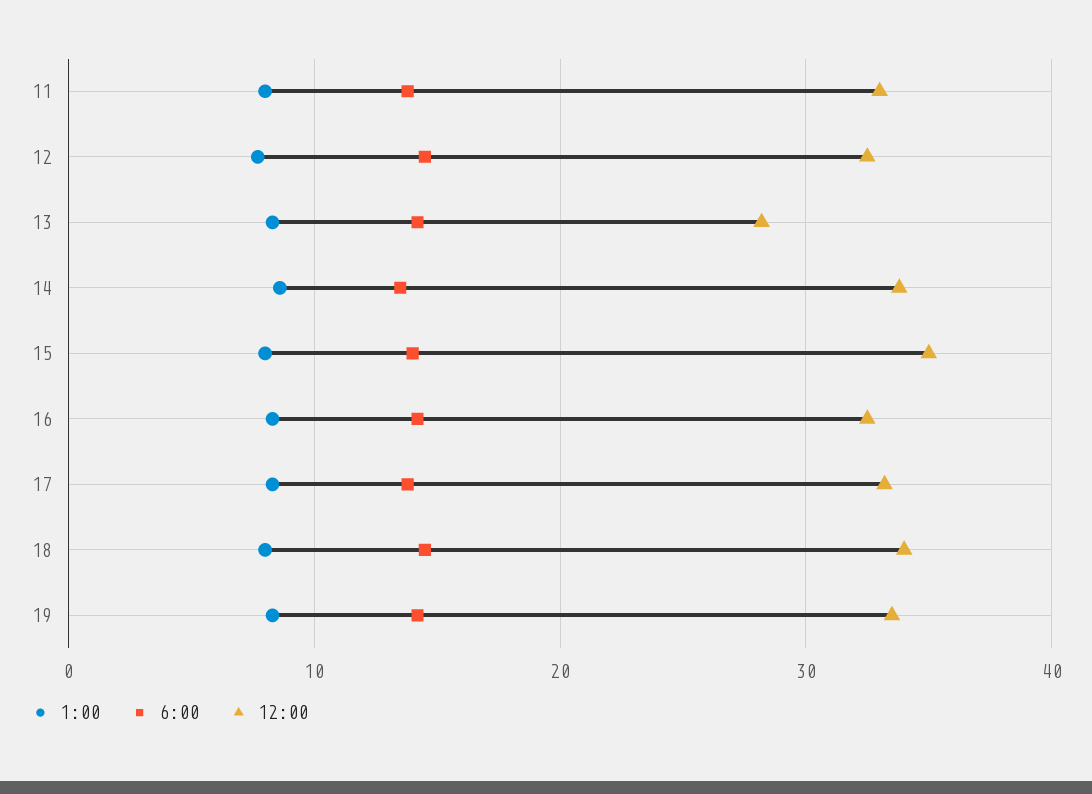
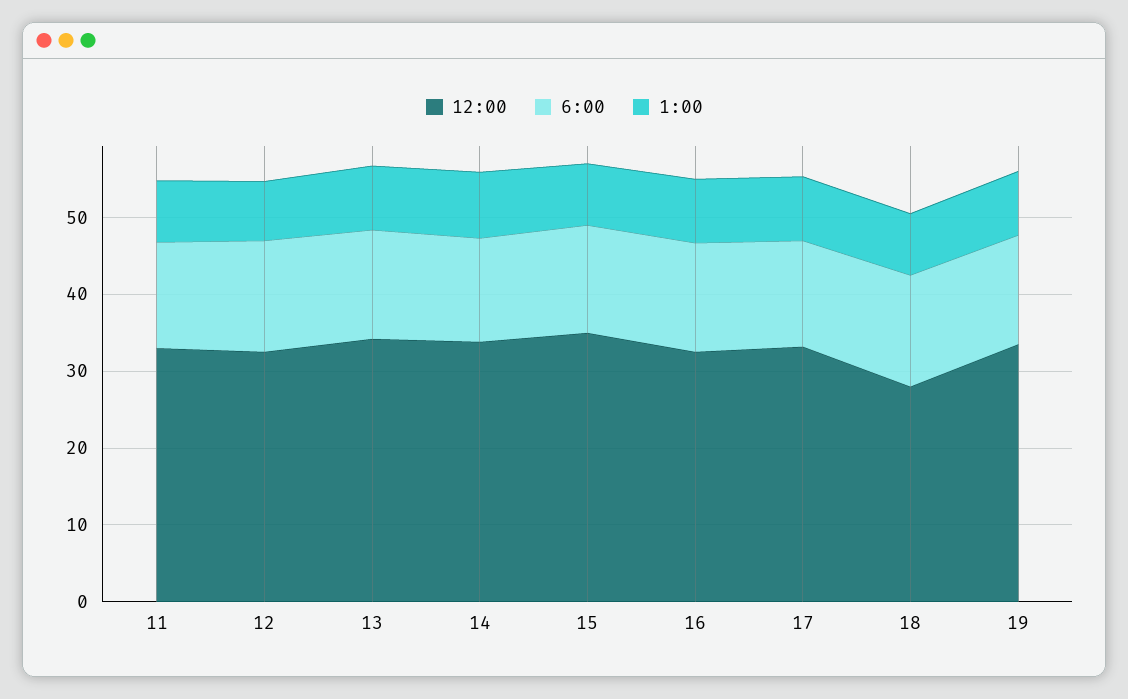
12:00, 13: 28 -> 34
12:00, 18: 34 -> 28

